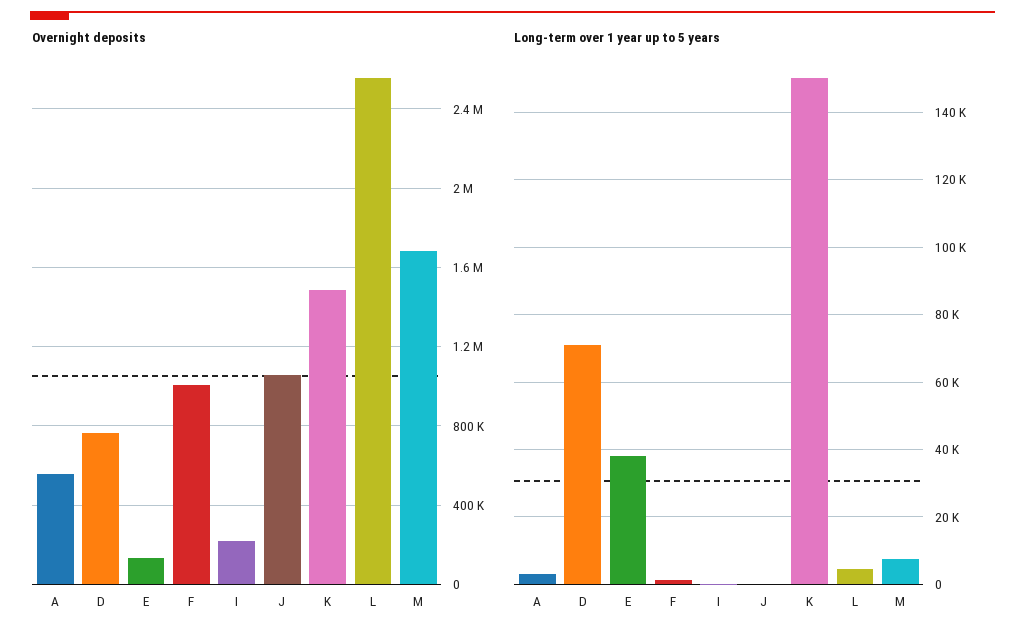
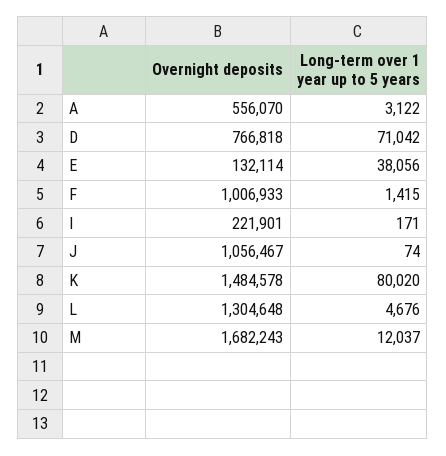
Overnight deposits, L: 2550000 -> 1304648
Long-term over 1 year up to 5 years, K: 150000 -> 80020
Long-term over 1 year up to 5 years, M: 8000 -> 12037

